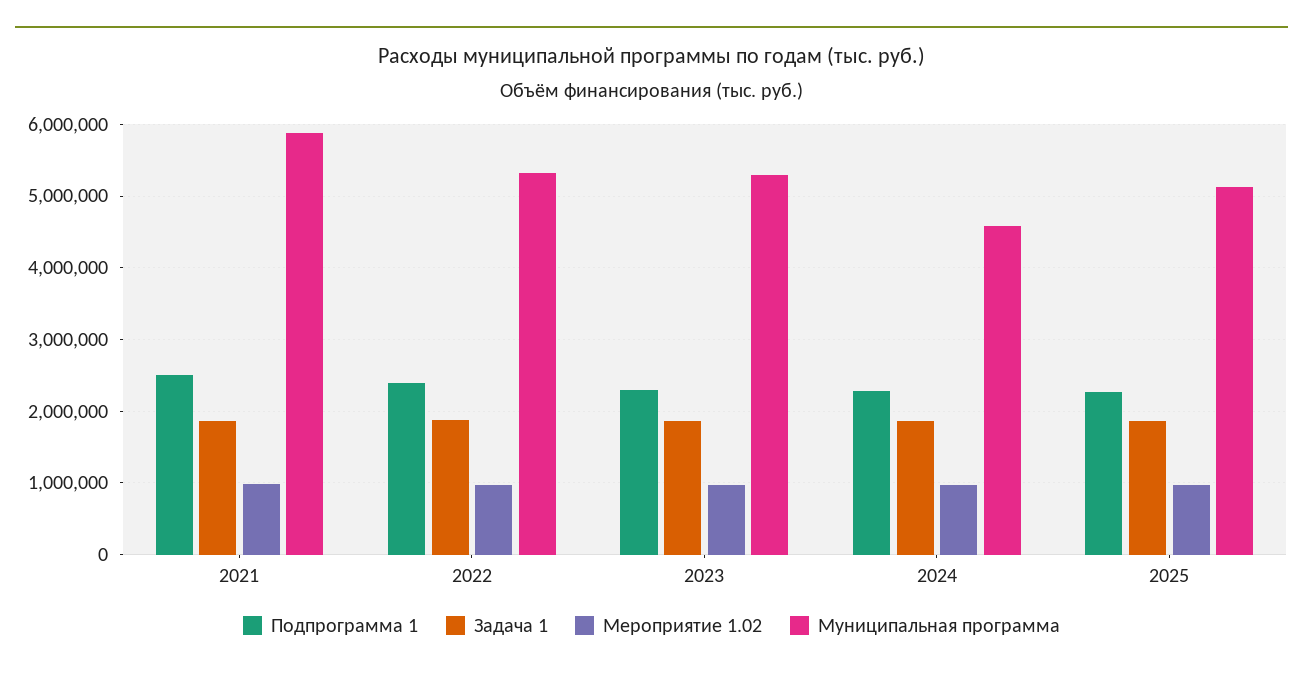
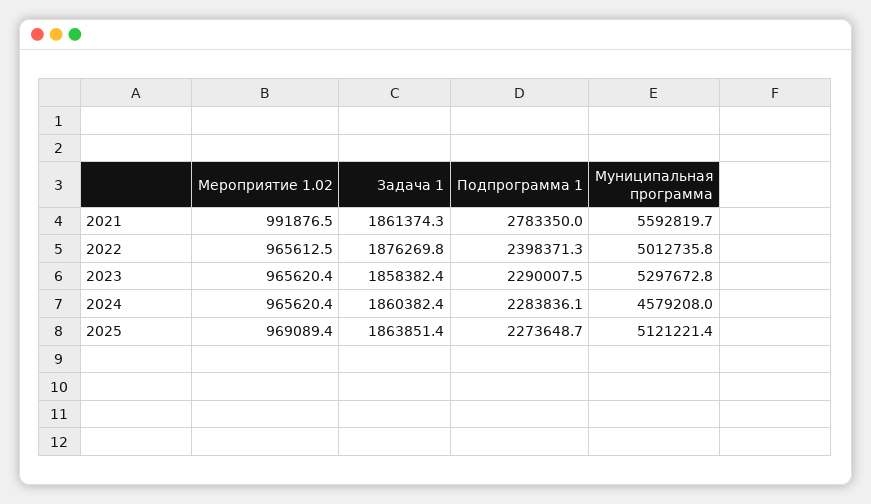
Подпрограмма 1, 2021: 2500000 -> 2783350
Муниципальная программа, 2021: 5900000 -> 5592819.7
Муниципальная программа, 2022: 5300000 -> 5012735.8

